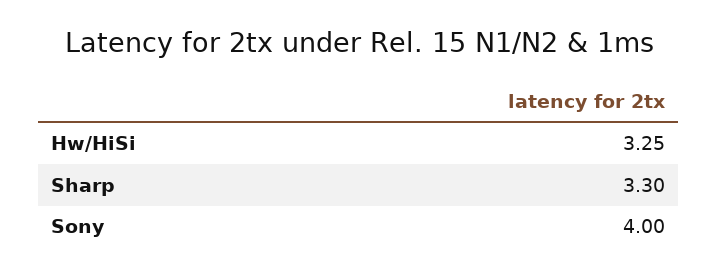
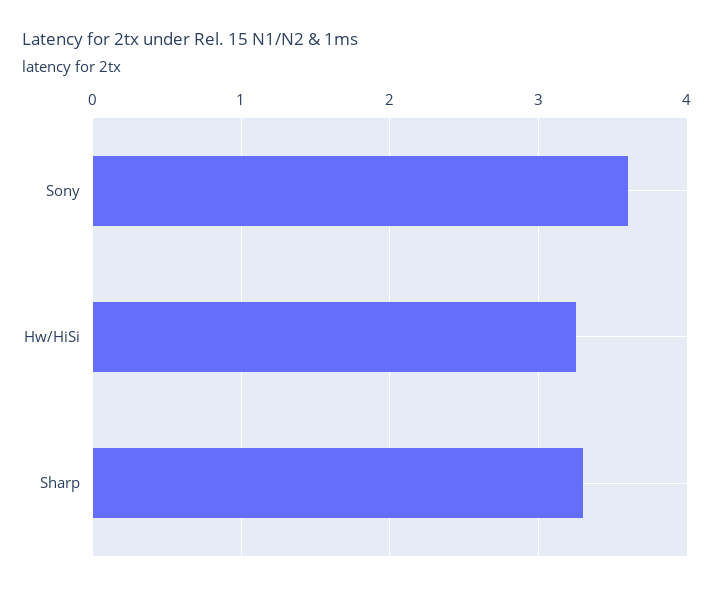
Sony: 4 -> 3.6

